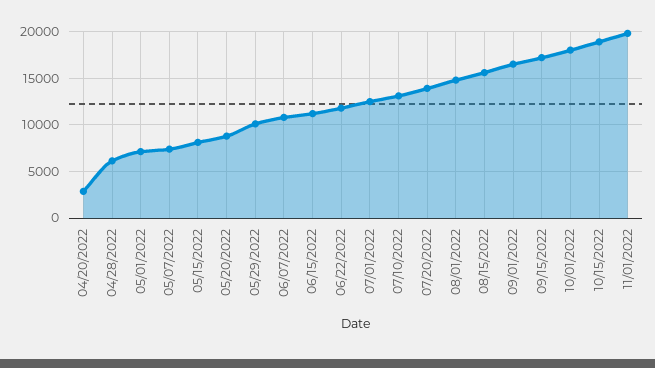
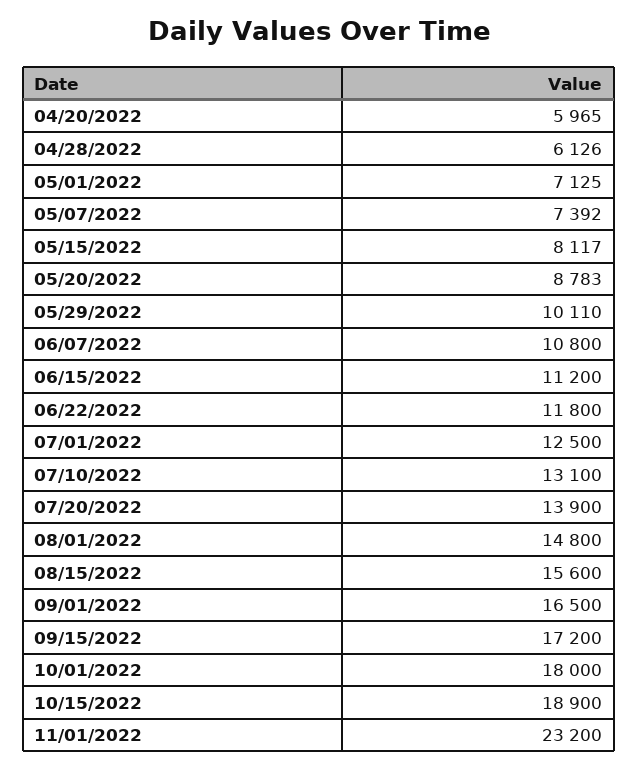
04/20/2022: 3000 -> 5965
11/01/2022: 20000 -> 23200

